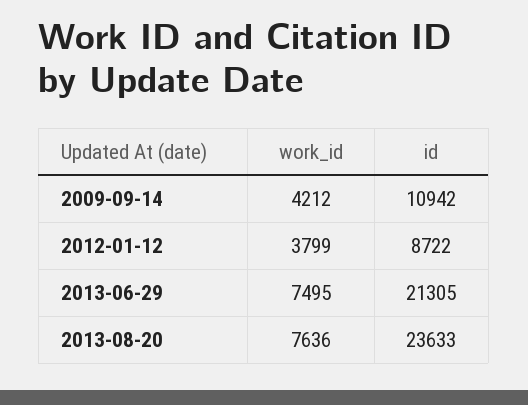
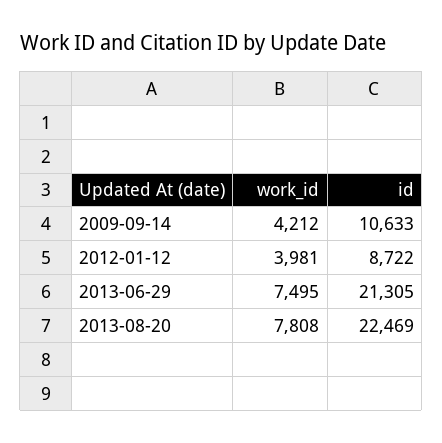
id, 2009-09-14: 10942 -> 10633
work_id, 2012-01-12: 3799 -> 3981
work_id, 2013-08-20: 7636 -> 7808
id, 2013-08-20: 23633 -> 22469

